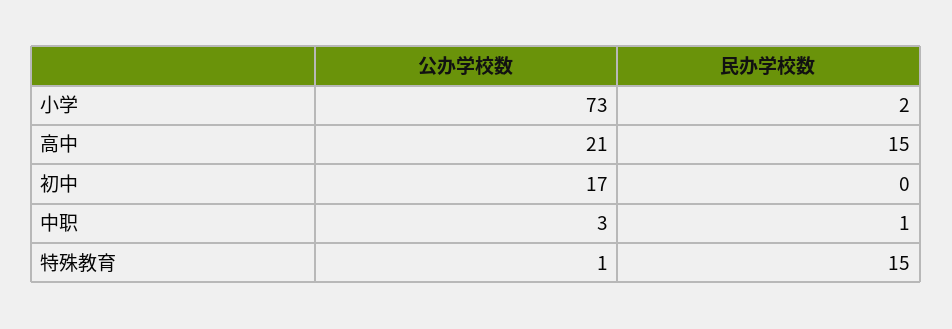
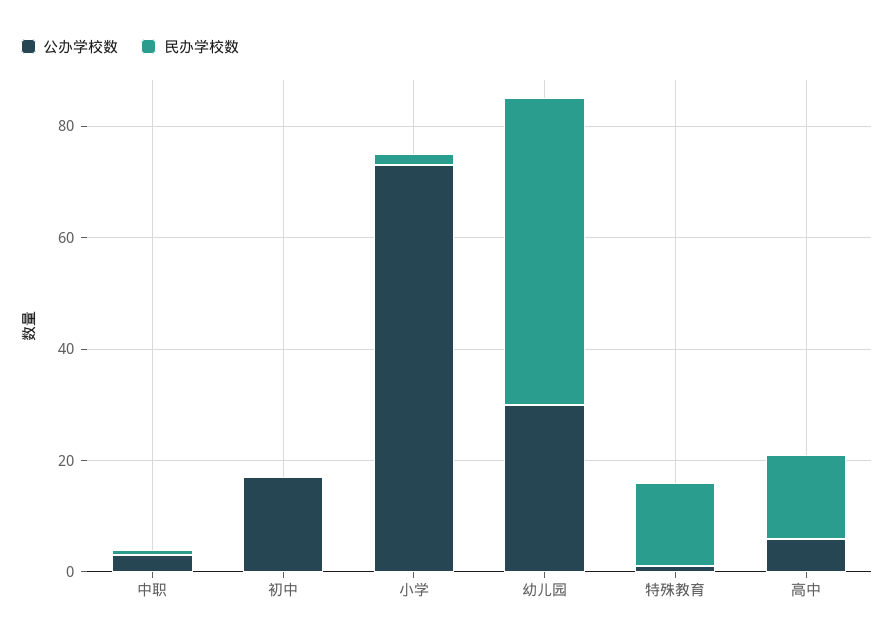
公办学校数, 高中: 21 -> 5
公办学校数, 幼儿园: none -> 30
民办学校数, 幼儿园: none -> 55

